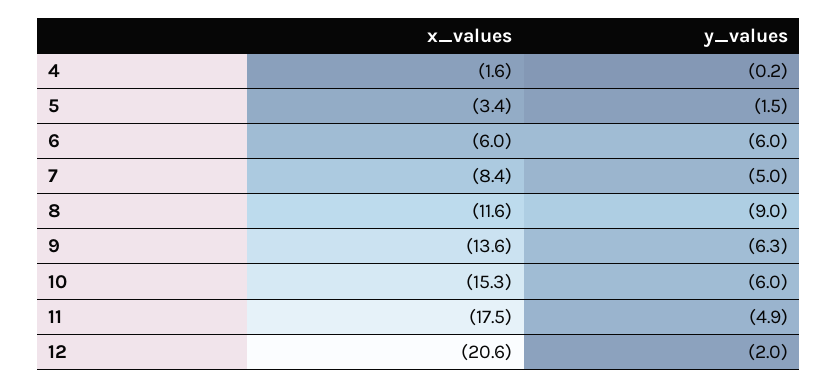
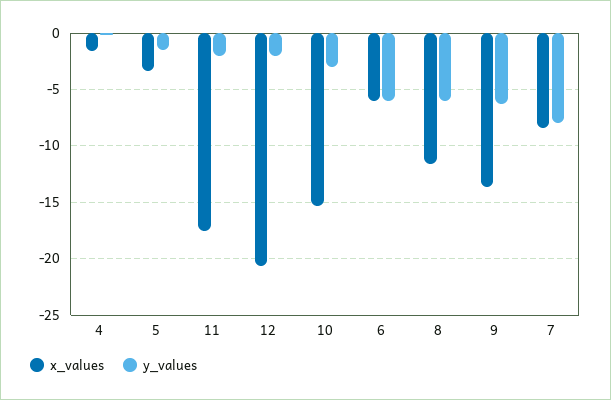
y_values, 7: -5 -> -8
y_values, 8: -9 -> -6
y_values, 10: -6 -> -3
y_values, 11: -4.9 -> -2

